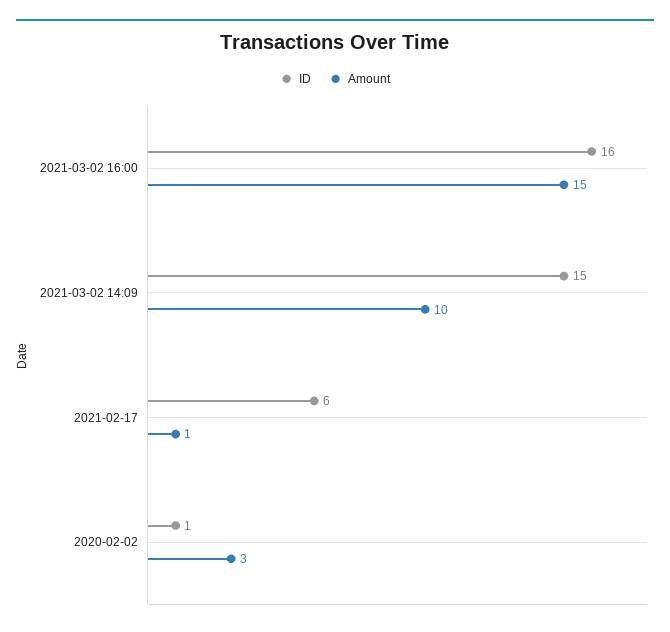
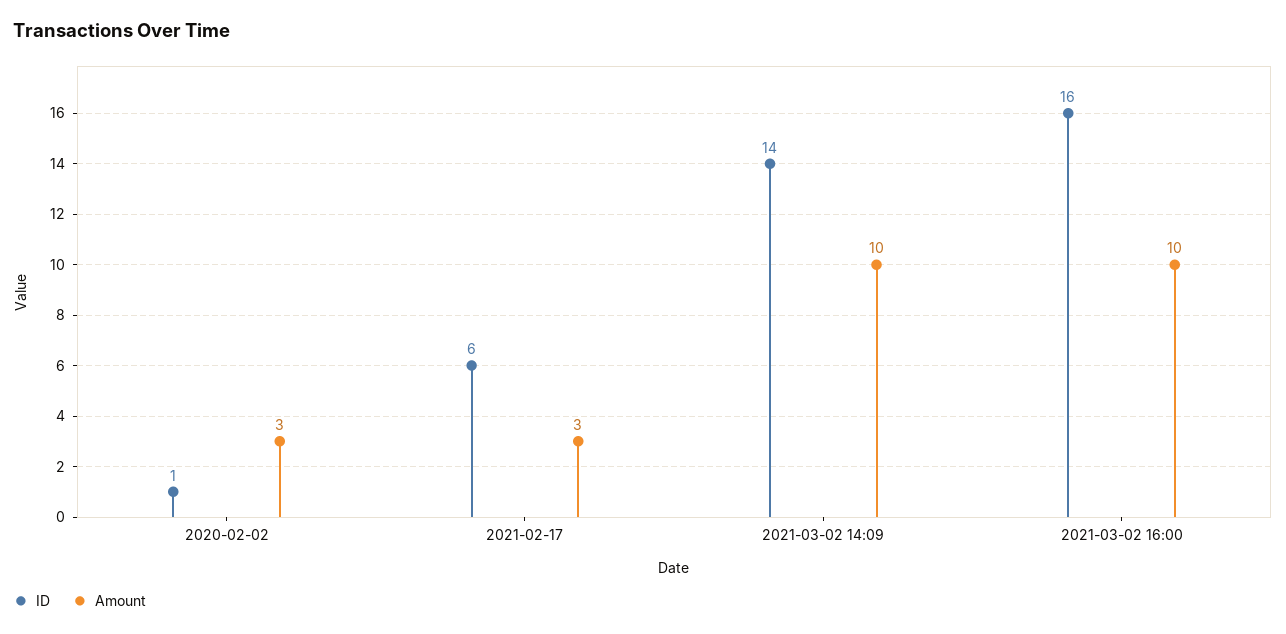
Amount, 2021-03-02 16:00: 15 -> 10
ID, 2021-03-02 14:09: 15 -> 14
Amount, 2021-02-17: 1 -> 3

